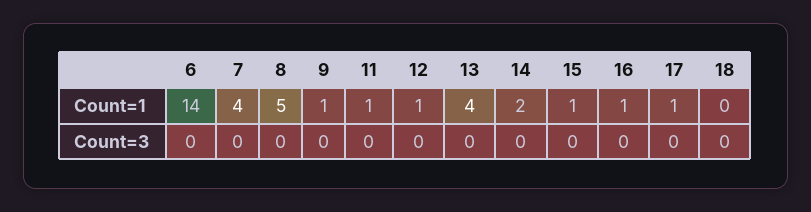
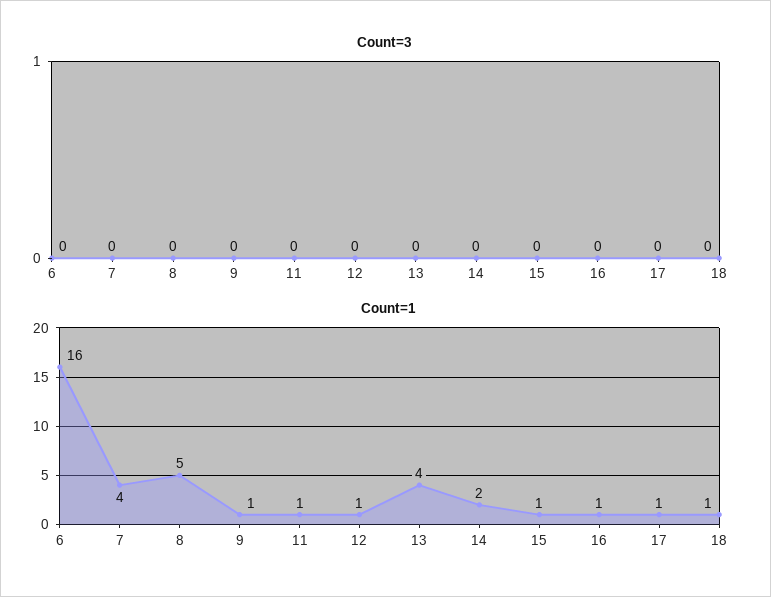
Count=1, 6: 14 -> 16
Count=1, 18: 0 -> 1

